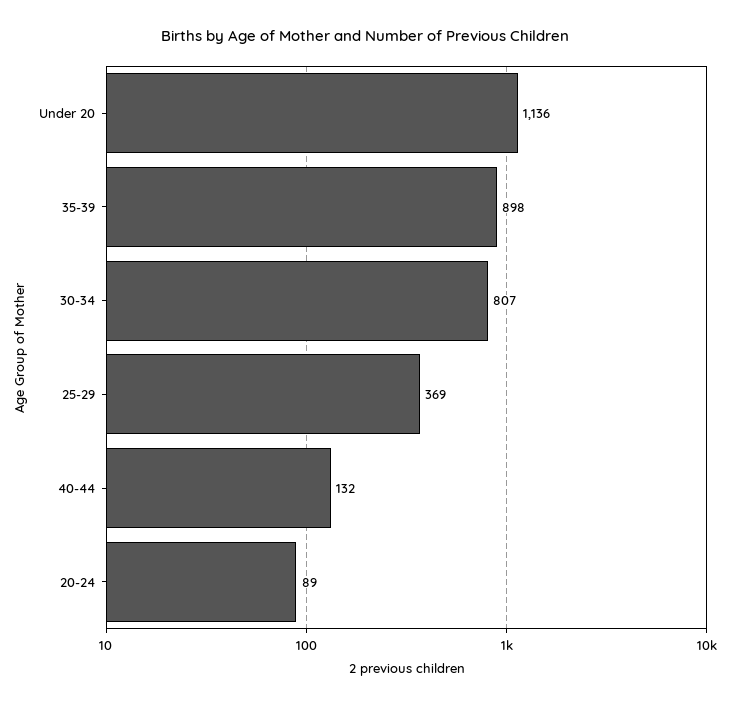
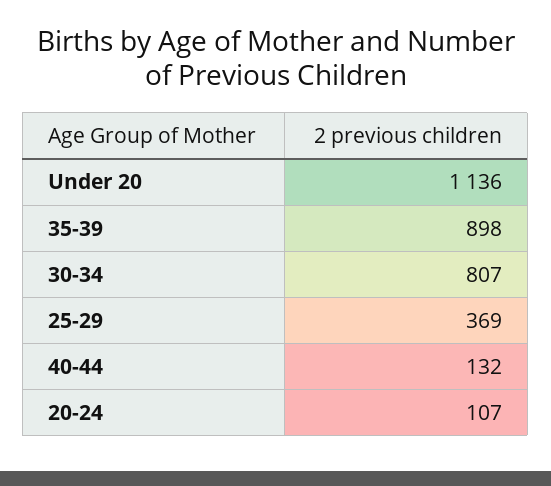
20-24: 89 -> 107

